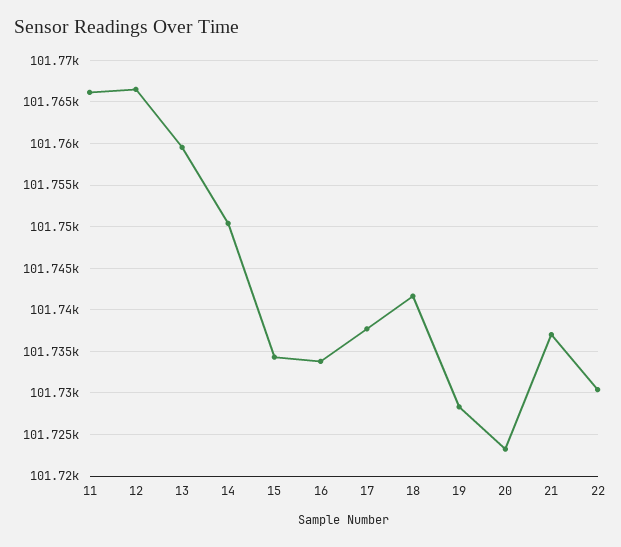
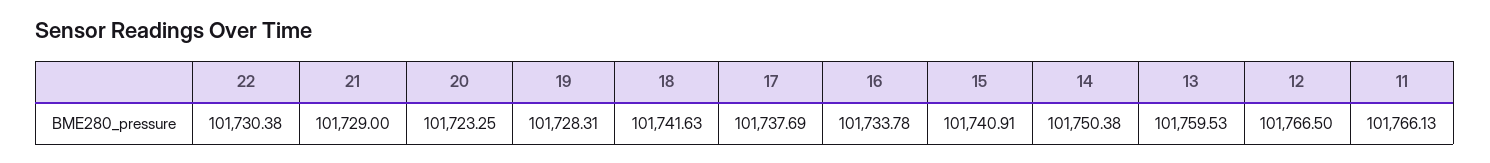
15: 101734 -> 101740.91
21: 101737 -> 101729

